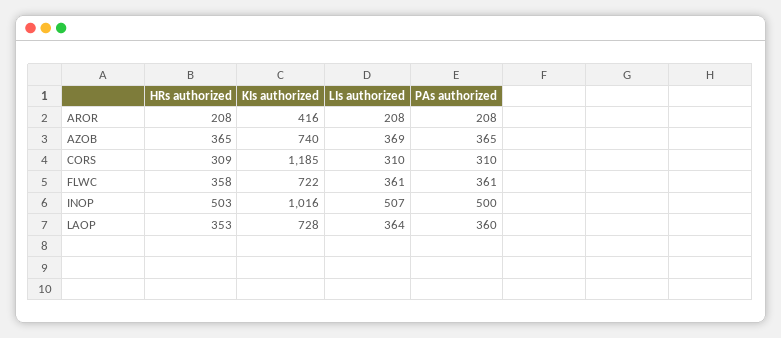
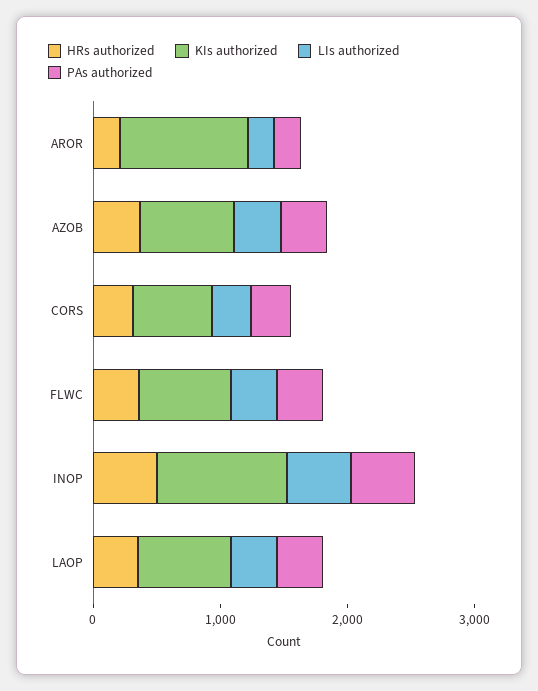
KIs authorized, AROR: 416 -> 1000
KIs authorized, CORS: 1185 -> 600

